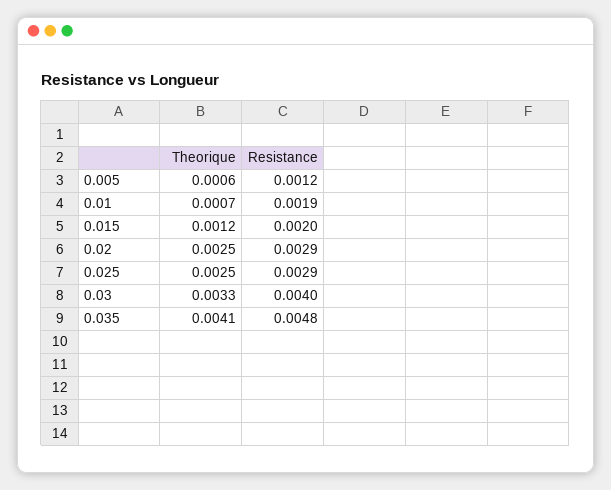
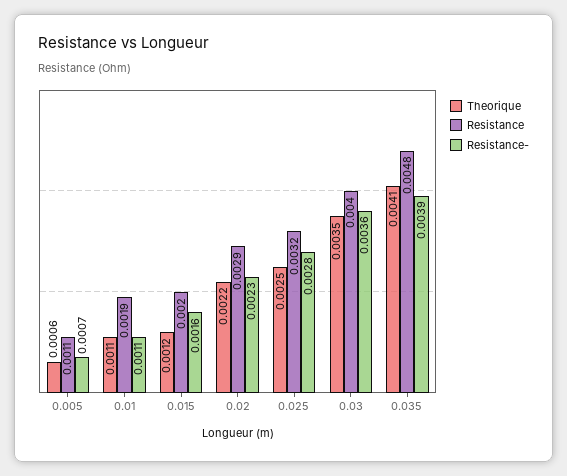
Resistance, 0.005: 0.0012 -> 0.0011
Theorique, 0.01: 0.0007 -> 0.0011
Theorique, 0.02: 0.0025 -> 0.0022
Resistance, 0.025: 0.0029 -> 0.0032
Theorique, 0.03: 0.0033 -> 0.0035
Resistance-, 0.005: none -> 0.0007
Resistance-, 0.01: none -> 0.0011
Resistance-, 0.015: none -> 0.0016
Resistance-, 0.02: none -> 0.0023
Resistance-, 0.025: none -> 0.0028
Resistance-, 0.03: none -> 0.0036
Resistance-, 0.035: none -> 0.0039

